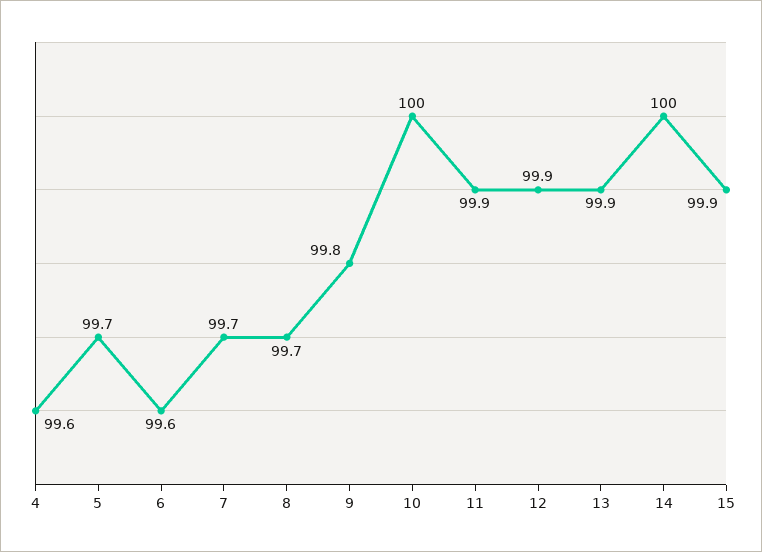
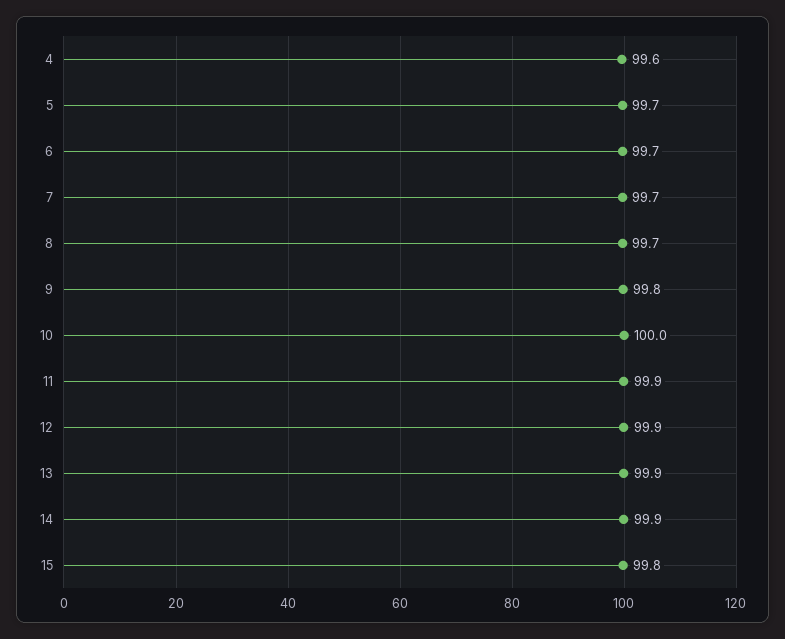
6: 99.6 -> 99.7
14: 100 -> 99.9
15: 99.9 -> 99.8

